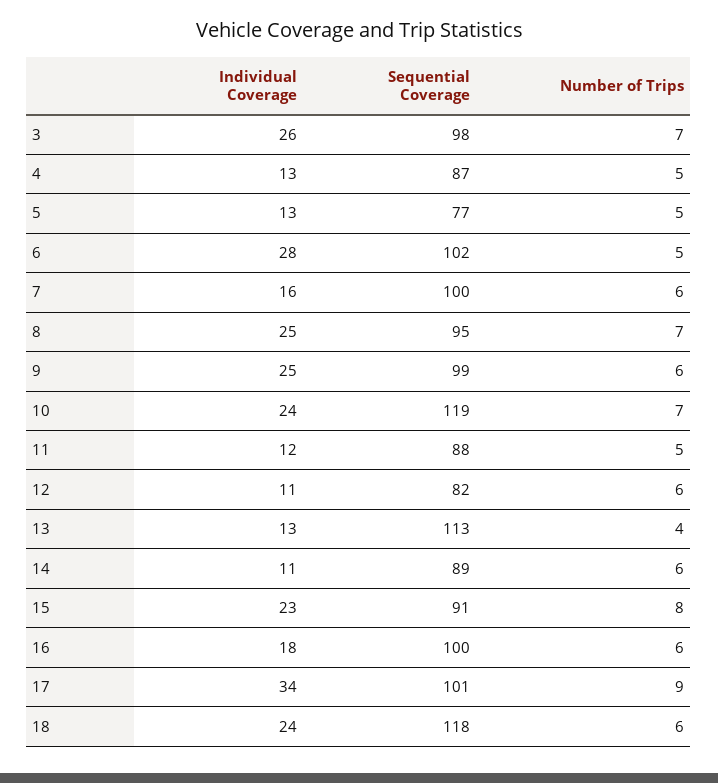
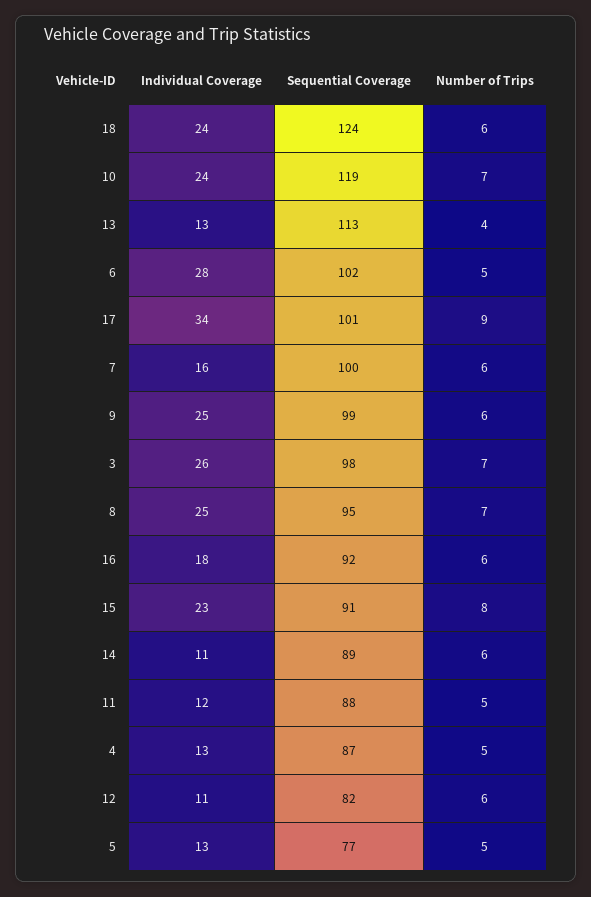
Sequential Coverage, 16: 100 -> 92
Sequential Coverage, 18: 118 -> 124

